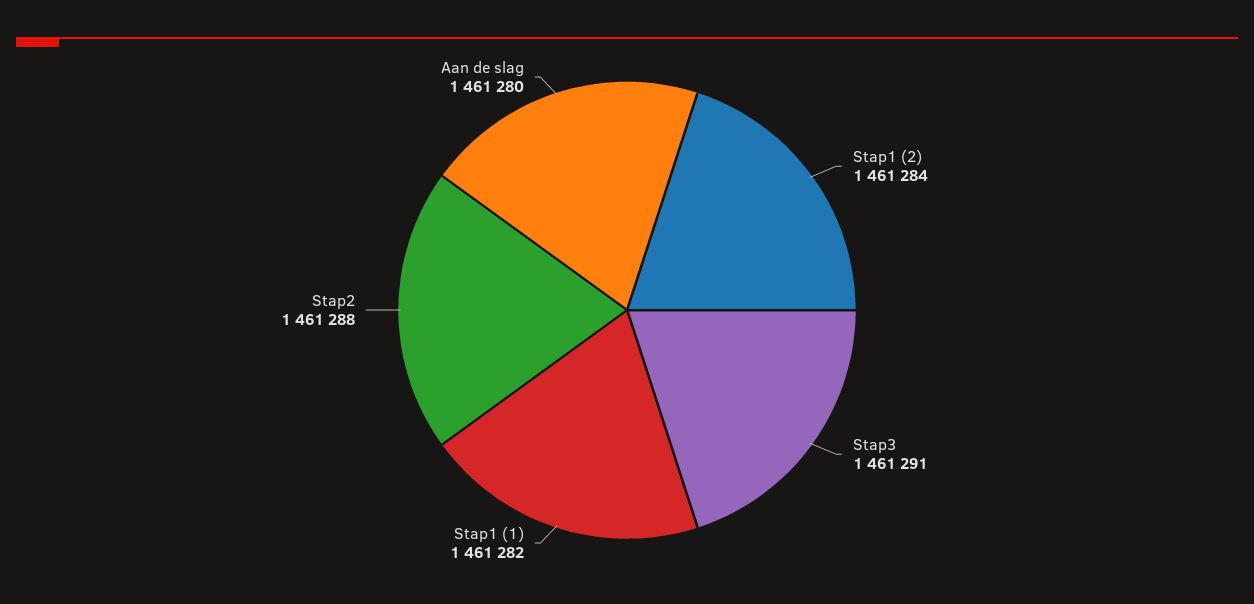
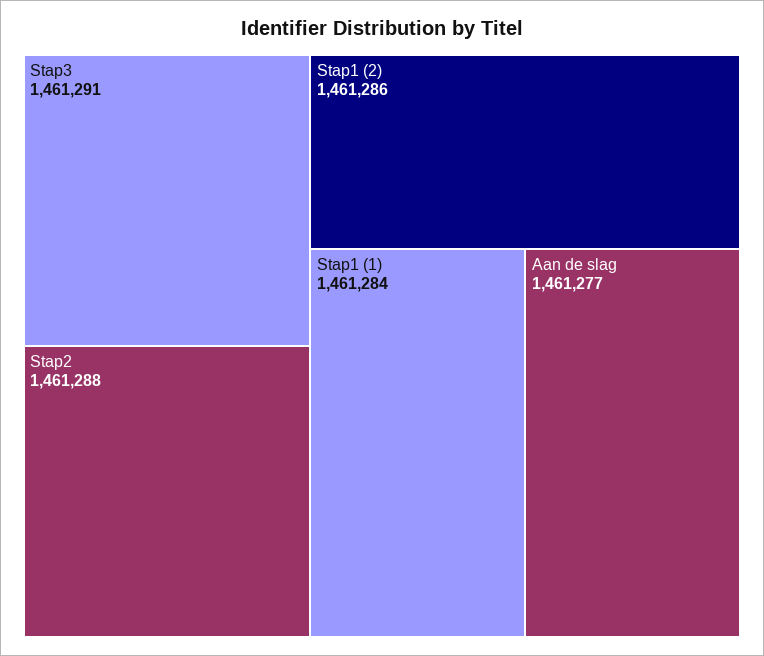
Stap1 (2): 1461284 -> 1461286
Stap1 (1): 1461282 -> 1461284
Aan de slag: 1461280 -> 1461277

